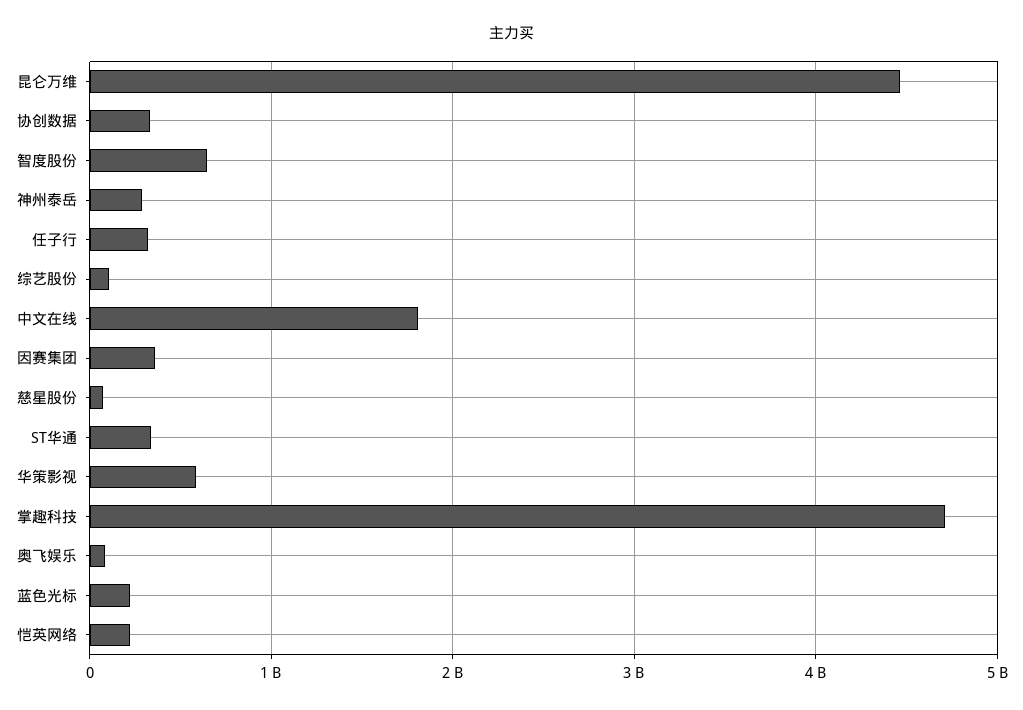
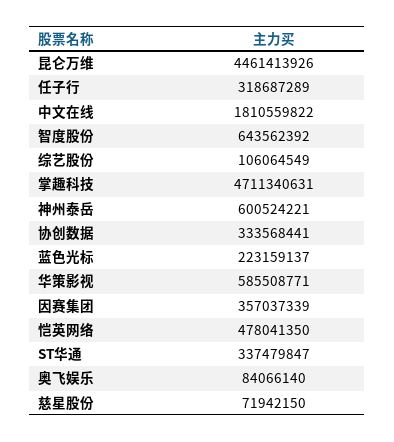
神州泰岳: 300000000 -> 600524221
恺英网络: 200000000 -> 478041350

